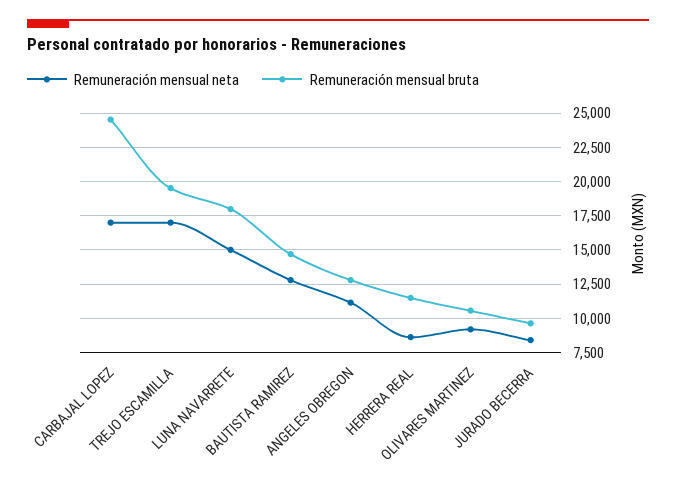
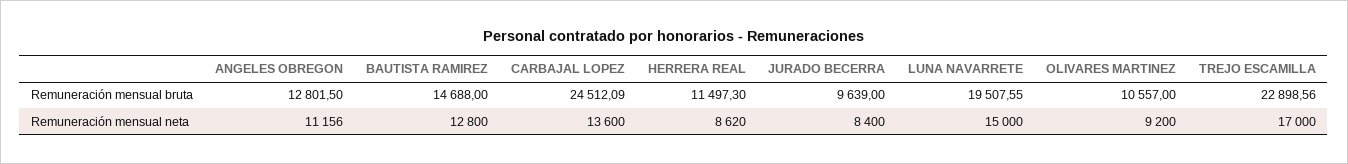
Remuneración mensual neta, CARBAJAL LOPEZ: 17000 -> 13600
Remuneración mensual bruta, TREJO ESCAMILLA: 19500 -> 22898.56
Remuneración mensual bruta, LUNA NAVARRETE: 18000 -> 19507.55

